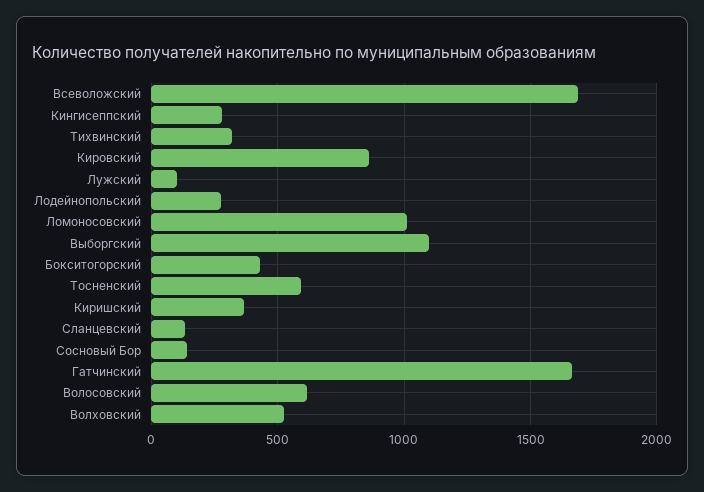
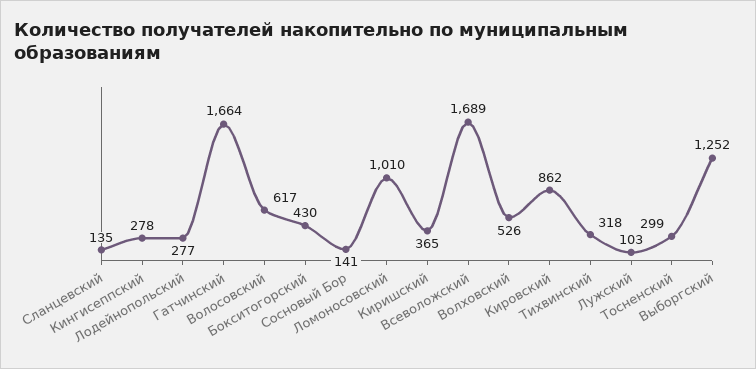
Выборгский: 1100 -> 1252
Тосненский: 600 -> 299

